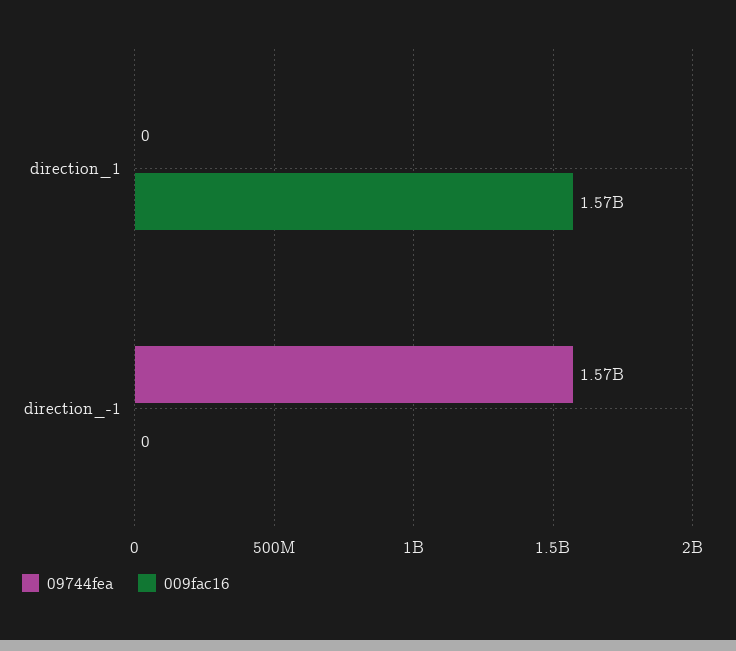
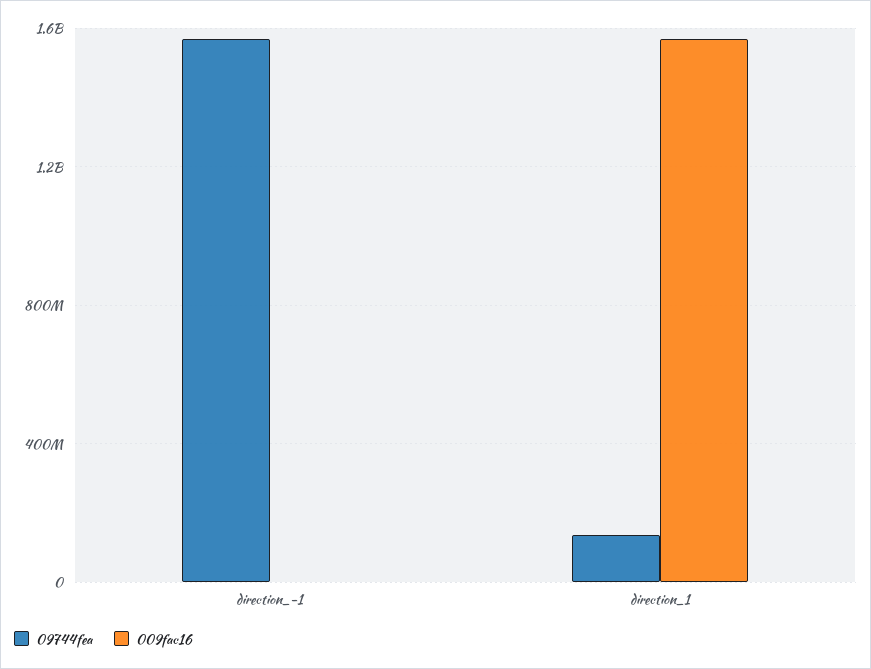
09744fea, direction_1: 0 -> 150000000

